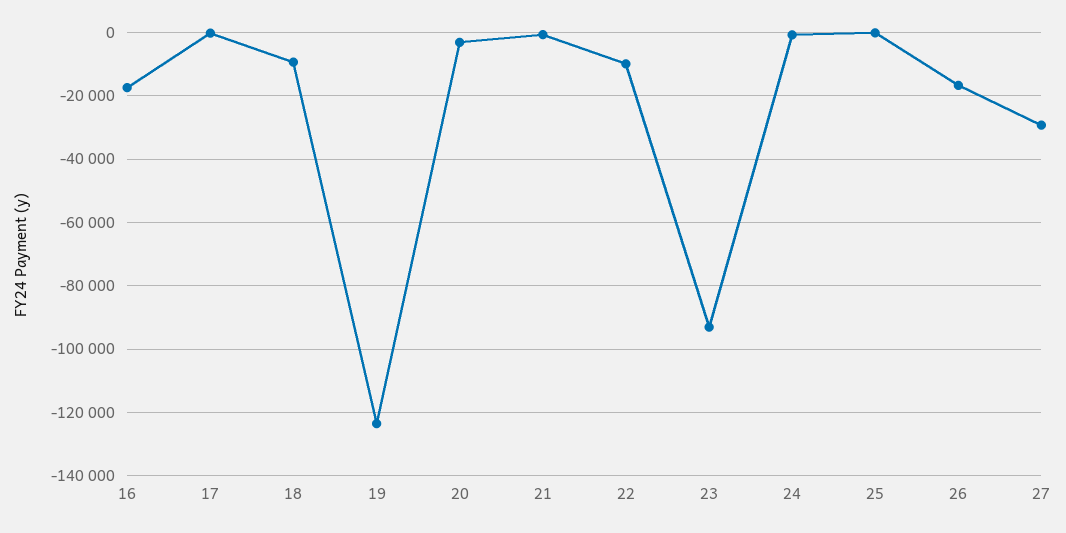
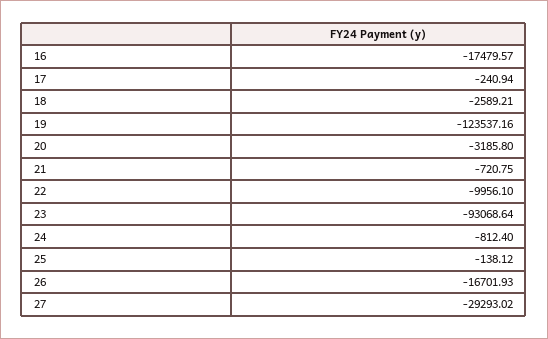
18: -10000 -> -2589.21

